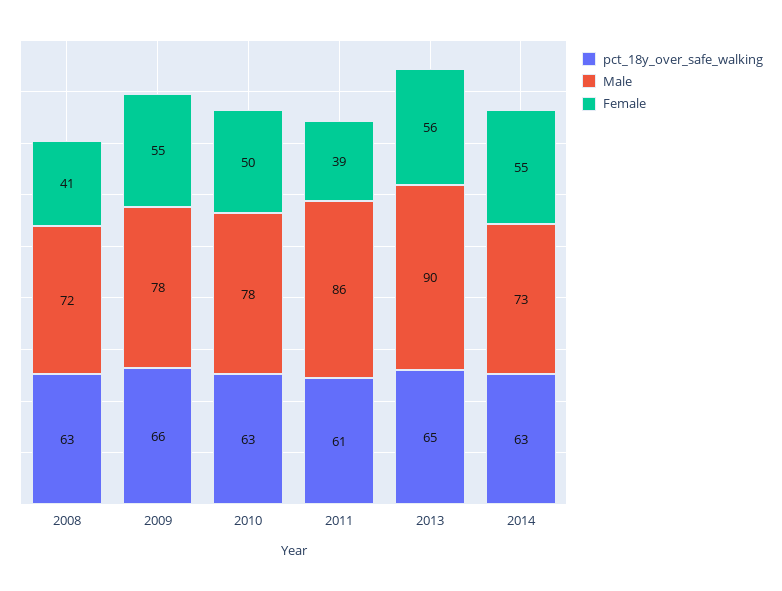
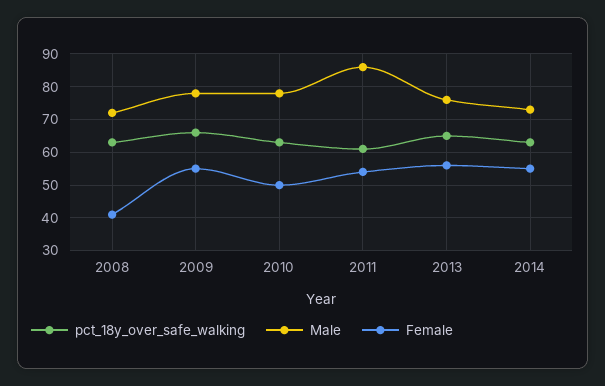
Female, 2011: 39 -> 55
Male, 2013: 90 -> 75

